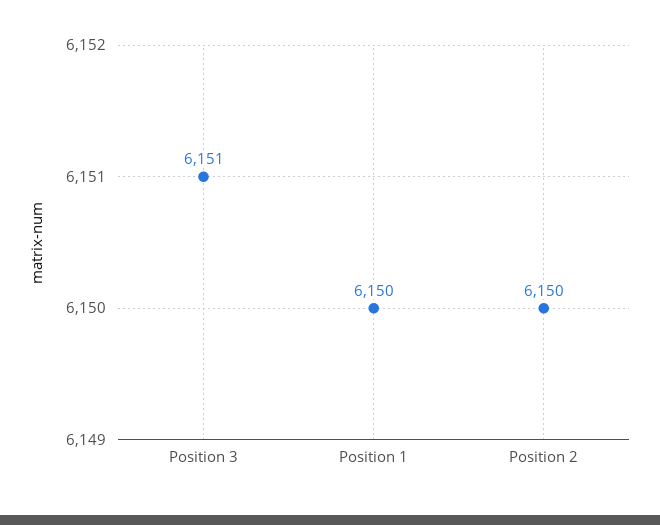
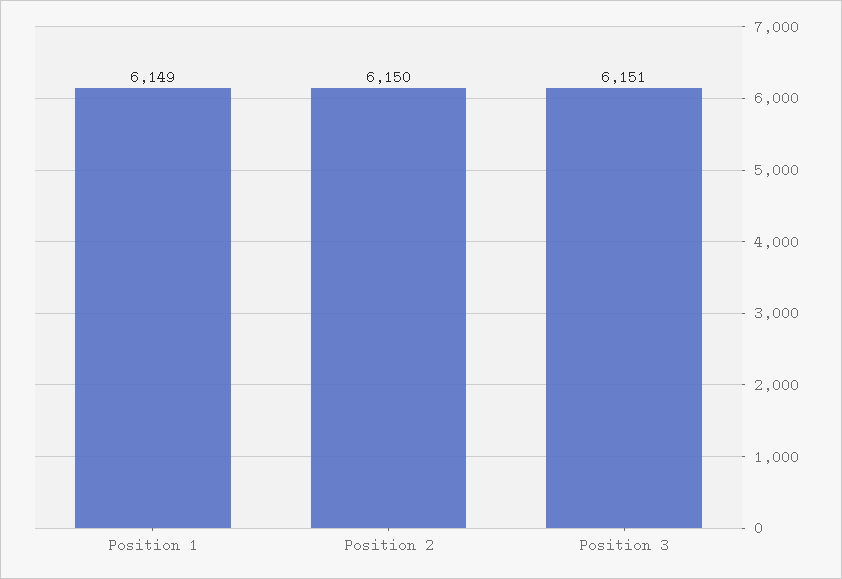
Position 1: 6150 -> 6149

